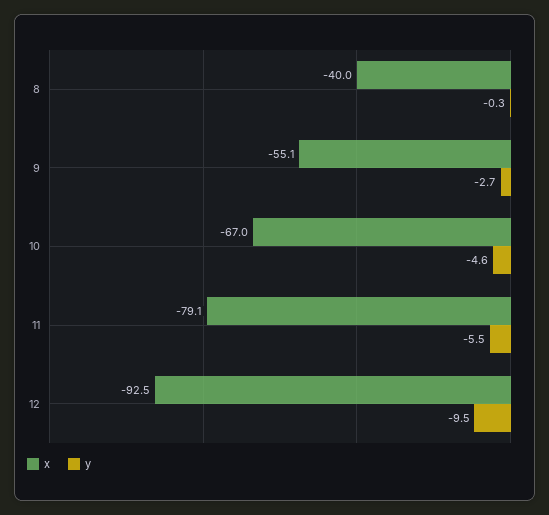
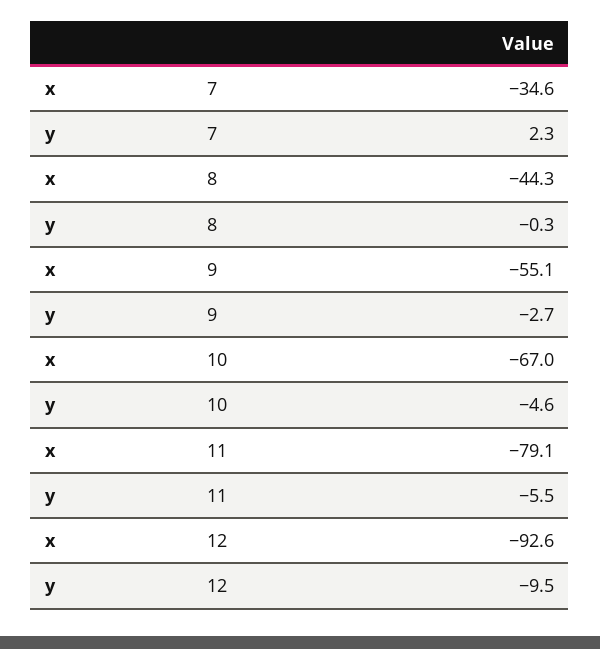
x, 8: -40 -> -44.3
x, 12: -92.5 -> -92.6
x, 7: none -> -34.6
y, 7: none -> 2.3

